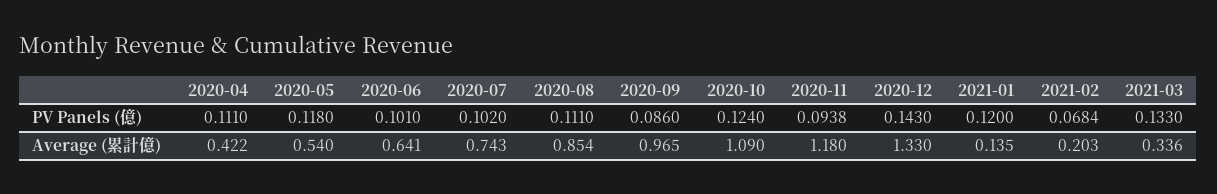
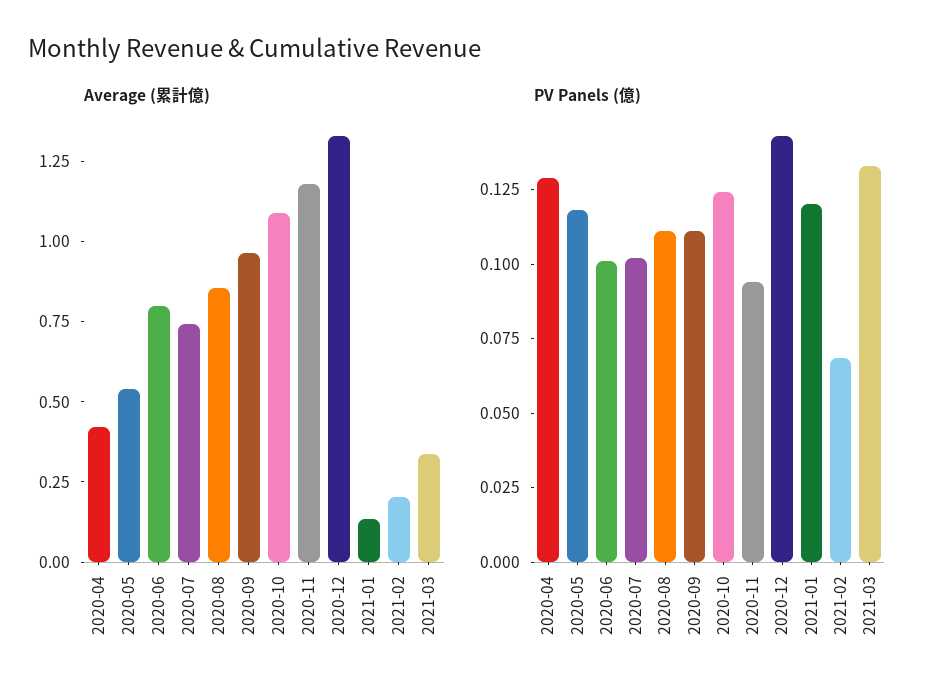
PV Panels (億), 2020-04: 0.111 -> 0.13
PV Panels (億), 2020-09: 0.086 -> 0.11
Average (累計億), 2020-06: 0.641 -> 0.8

